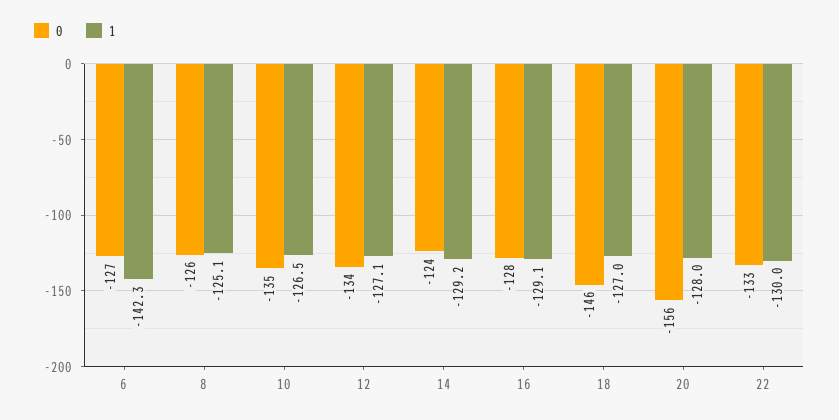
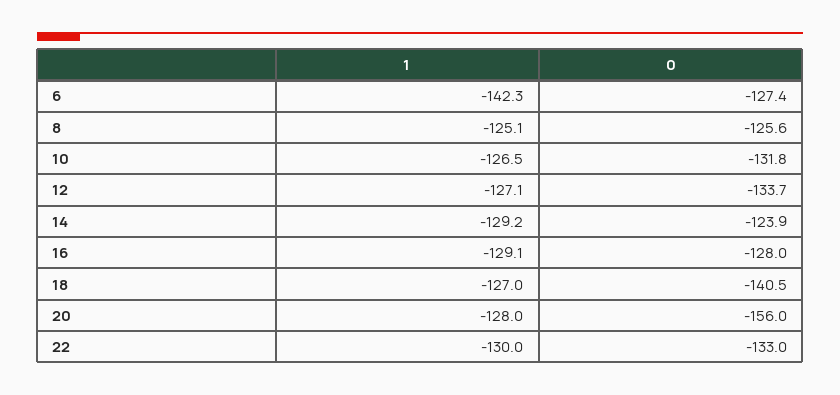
0, 10: -135 -> -131.8
0, 18: -146 -> -140.5

